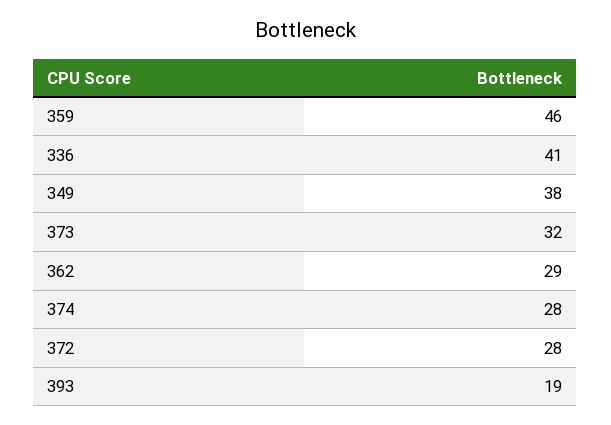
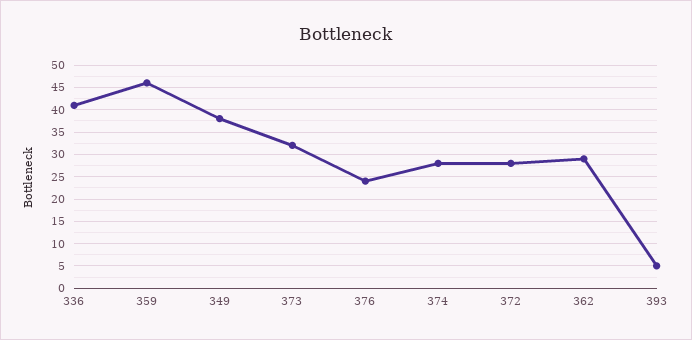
393: 19 -> 5
376: none -> 25

